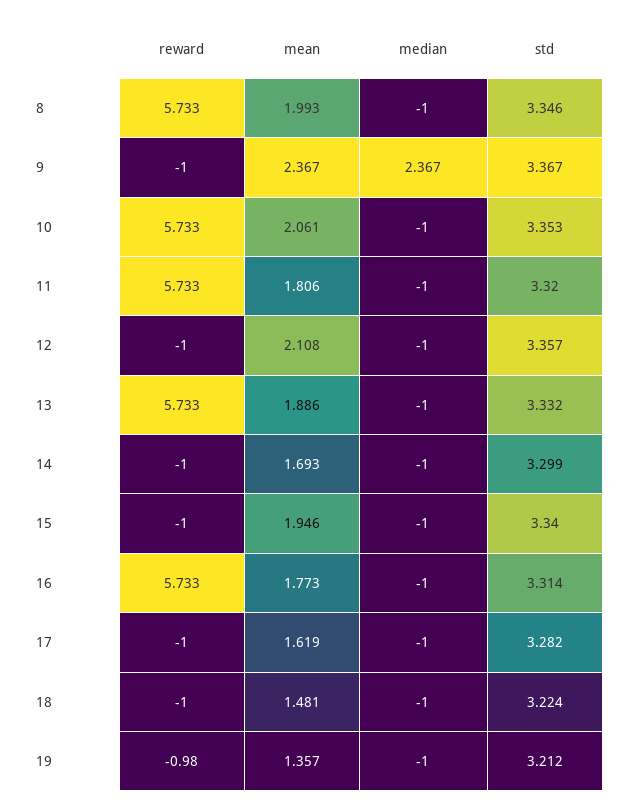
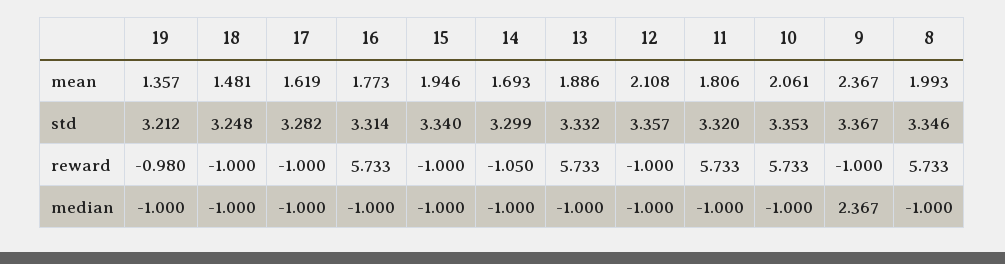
reward, 14: -1 -> -1.05
std, 18: 3.224 -> 3.248

